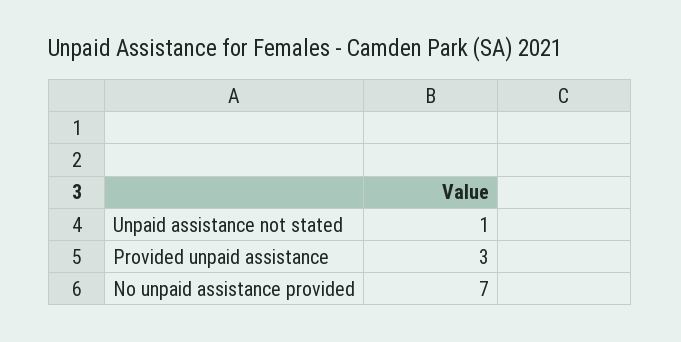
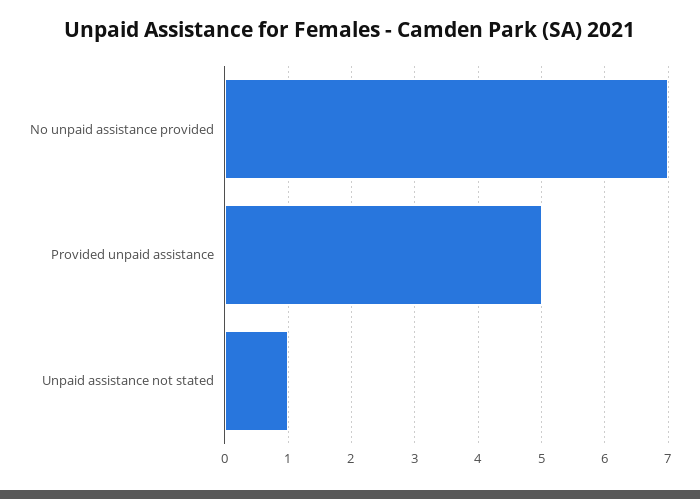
Provided unpaid assistance: 3 -> 5

